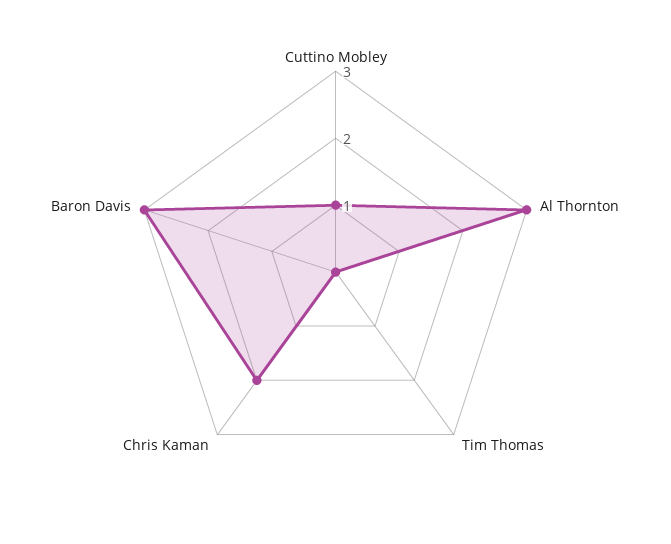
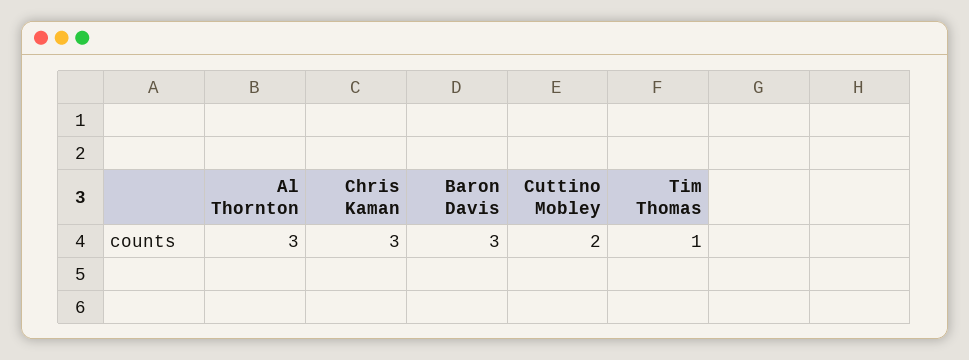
Cuttino Mobley: 1 -> 2
Tim Thomas: 0 -> 1
Chris Kaman: 2 -> 3

